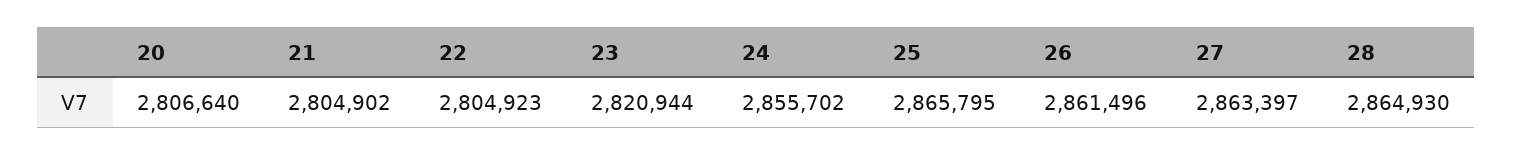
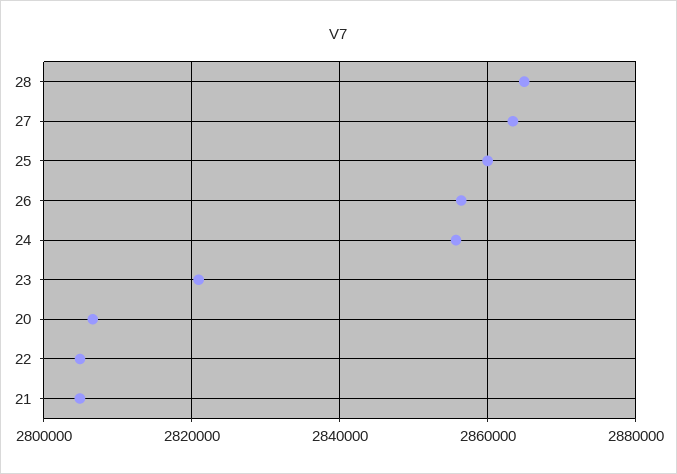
25: 2865795 -> 2860000
26: 2861496 -> 2856000

